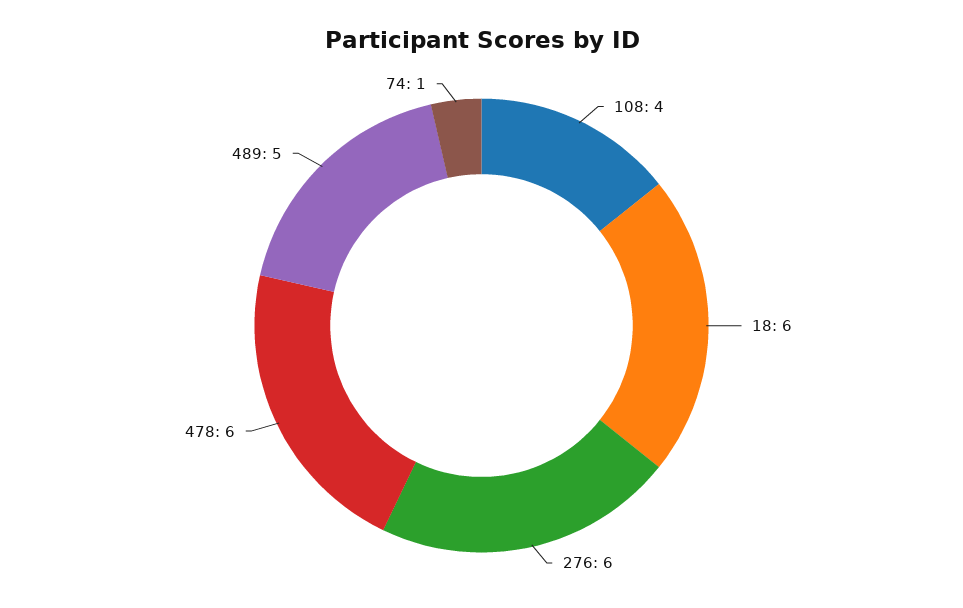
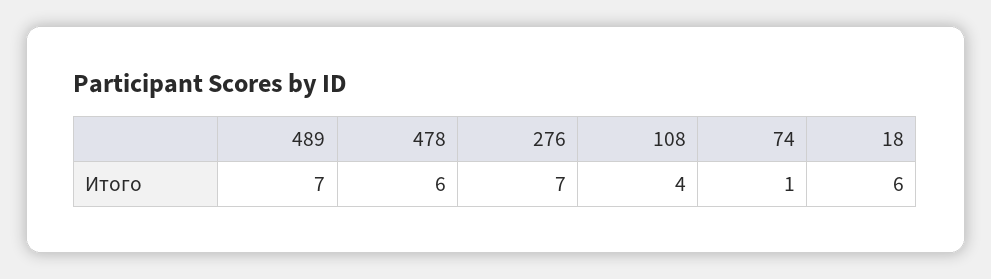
276: 6 -> 7
489: 5 -> 7

